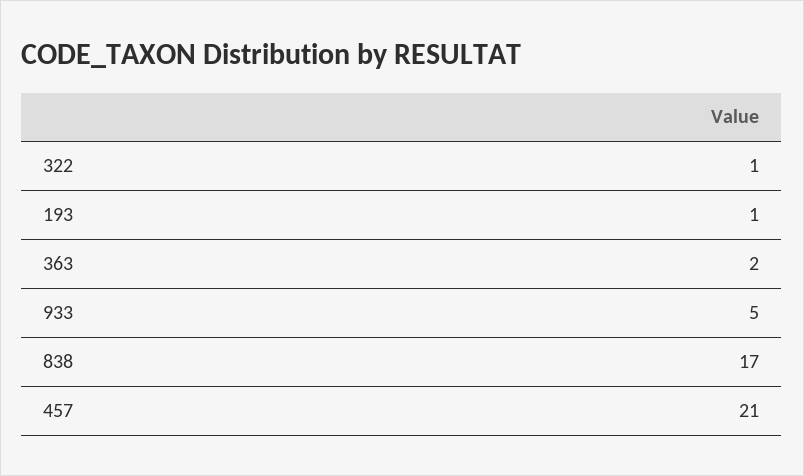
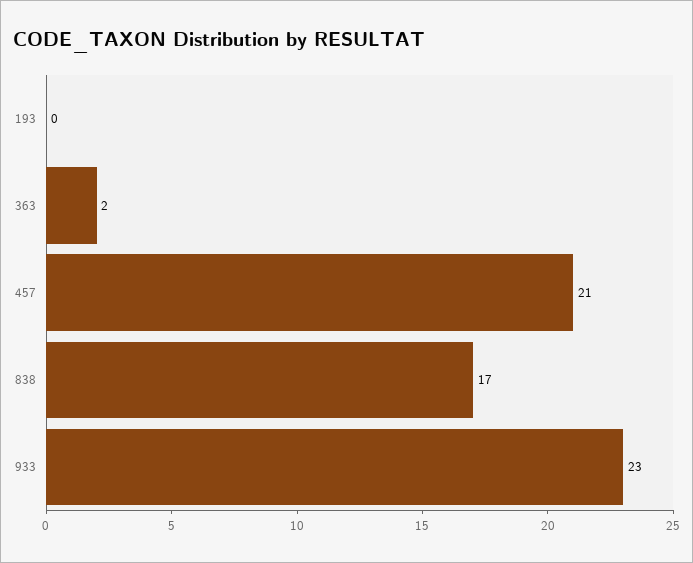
322: 1 -> none
193: 1 -> 0
933: 5 -> 23

